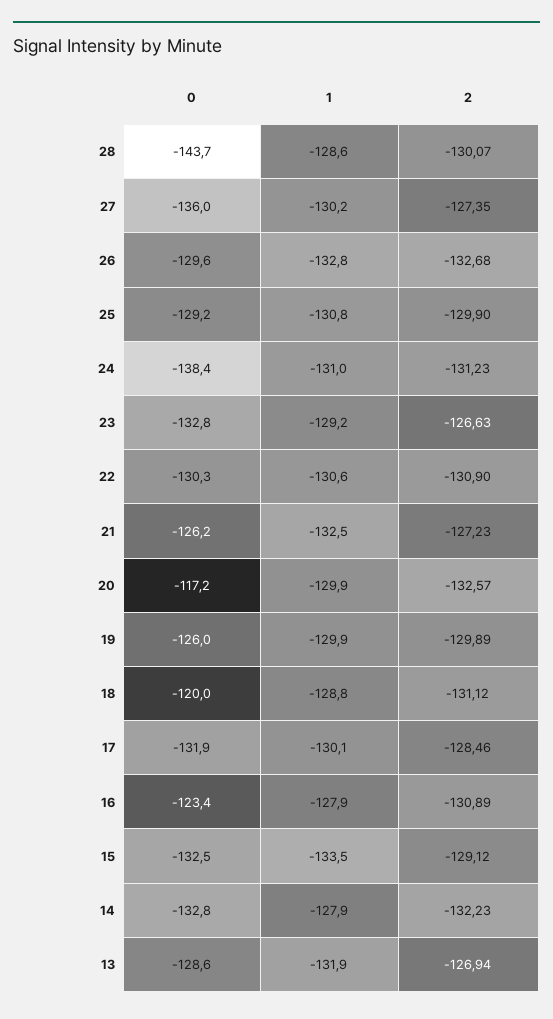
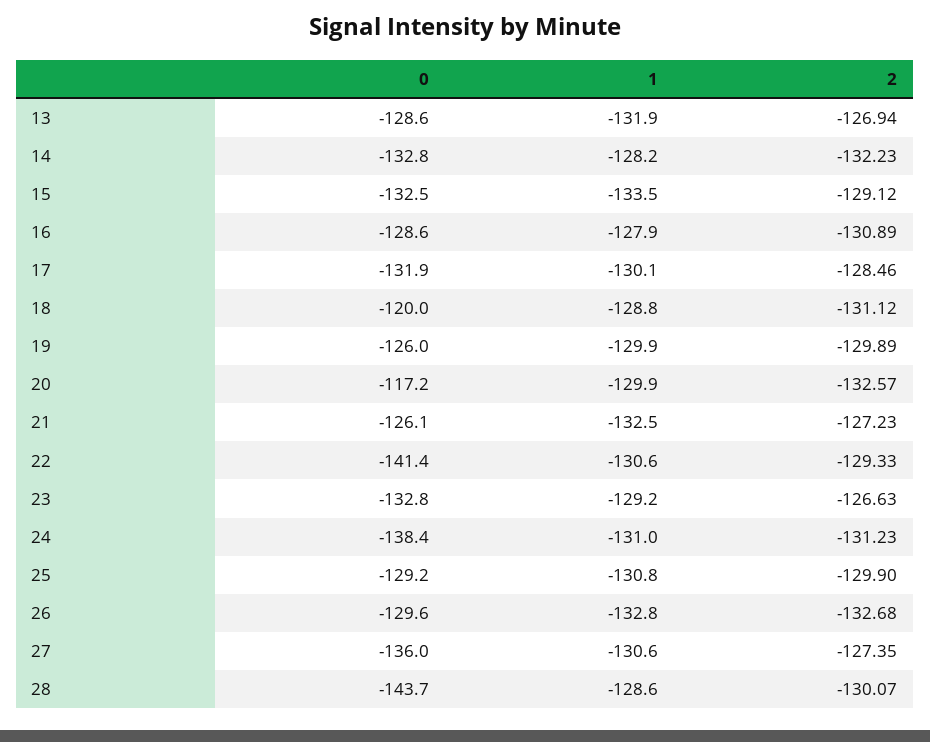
1, 27: -130.2 -> -130.6
0, 22: -130.3 -> -141.4
2, 22: -130.9 -> -129.33
0, 21: -126.2 -> -126.1
0, 16: -123.4 -> -128.6
1, 14: -127.9 -> -128.2

